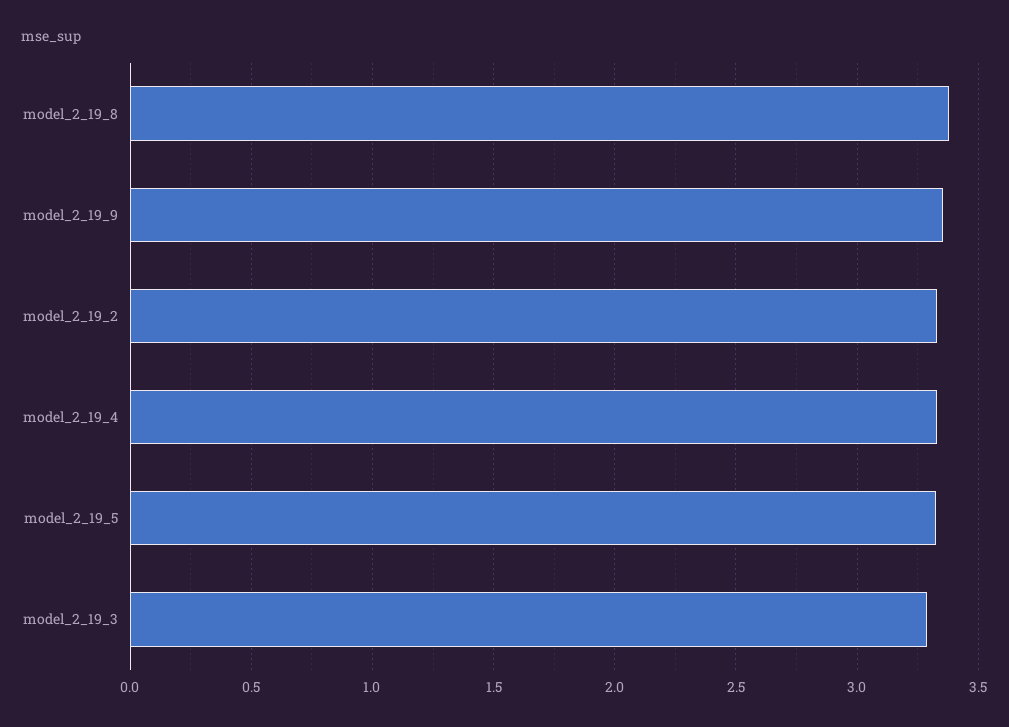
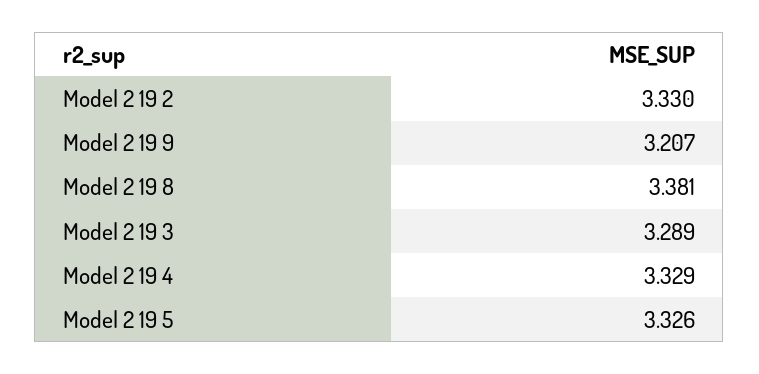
model_2_19_9: 3.35 -> 3.207

